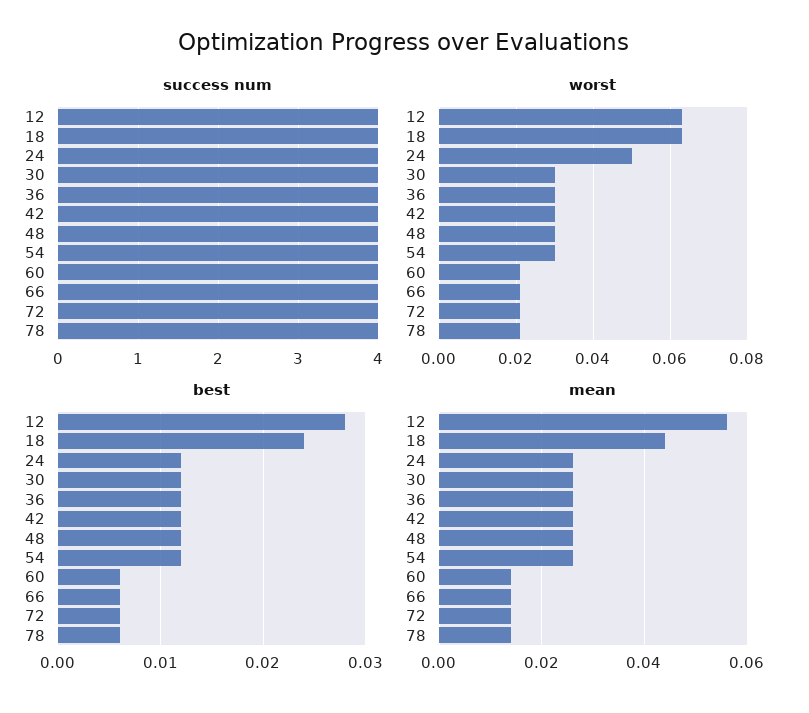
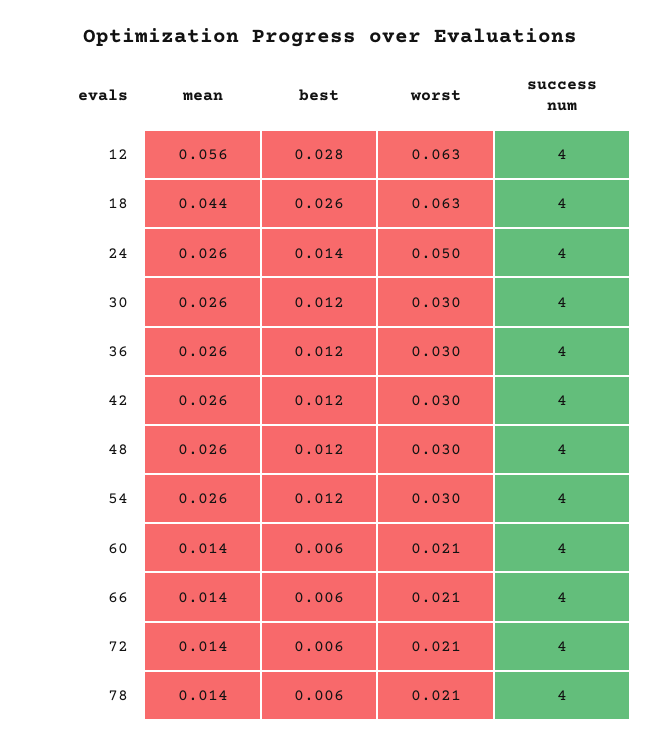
best, 18: 0.024 -> 0.026
best, 24: 0.012 -> 0.014

